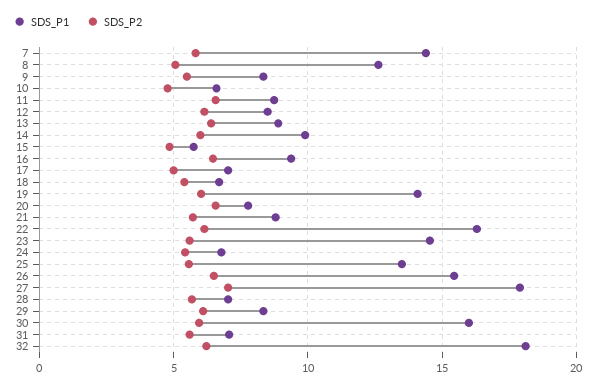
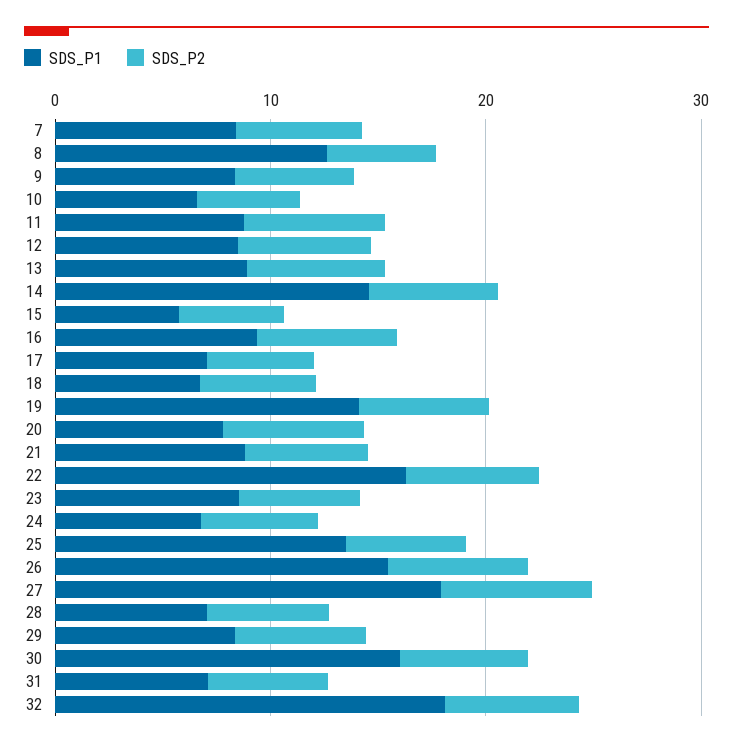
SDS_P1, 7: 14.5 -> 8
SDS_P1, 14: 10 -> 14
SDS_P1, 23: 14.5 -> 8

